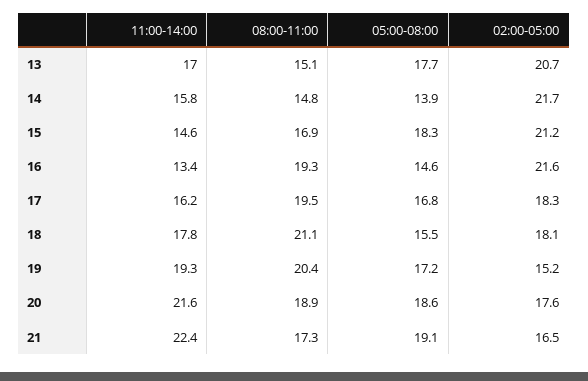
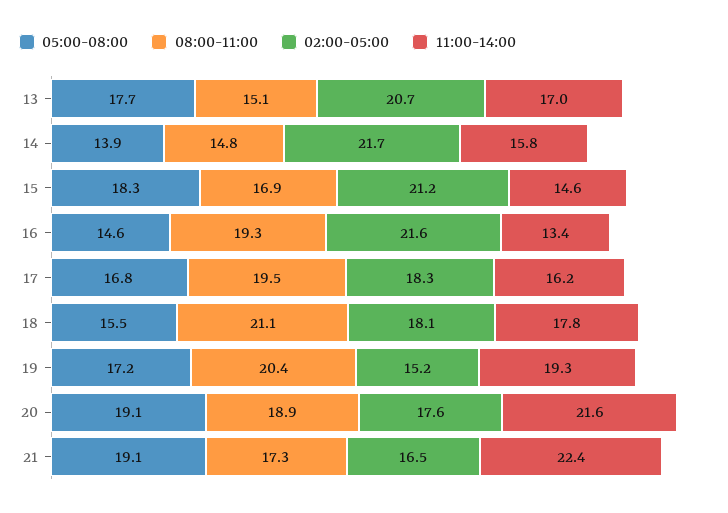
05:00-08:00, 20: 18.6 -> 19.1

